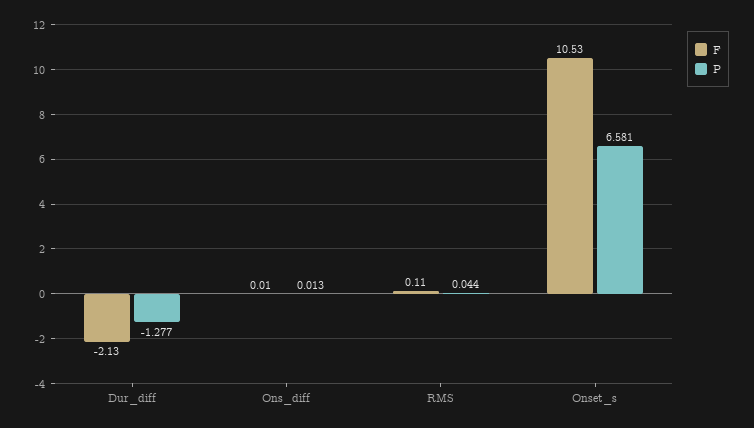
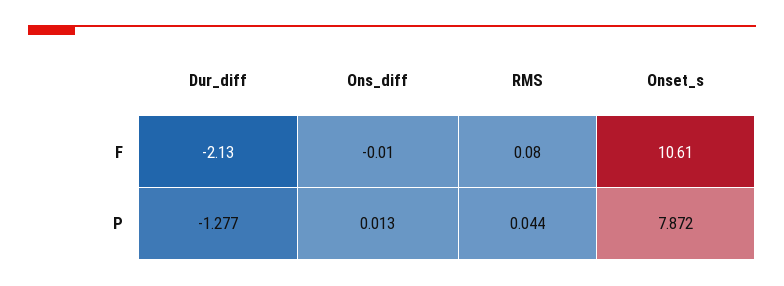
F, Ons_diff: 0.01 -> -0.01
F, RMS: 0.11 -> 0.08
F, Onset_s: 10.53 -> 10.61
P, Onset_s: 6.581 -> 7.872

